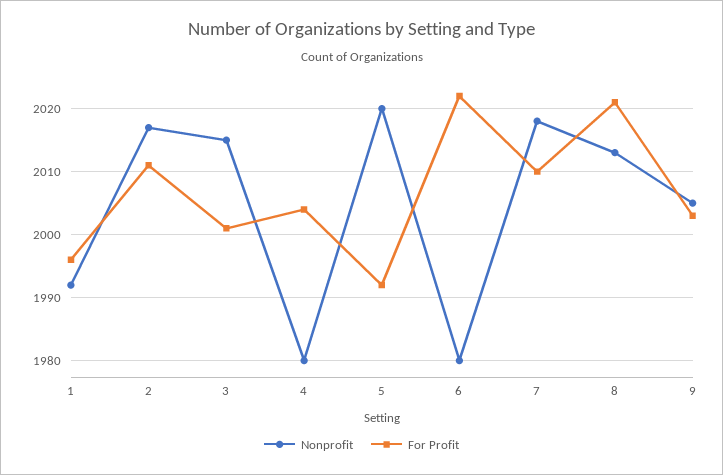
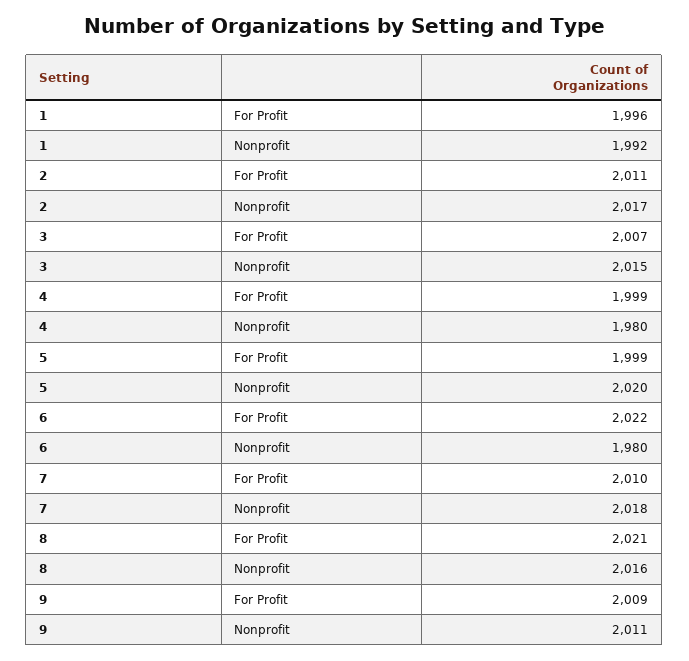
For Profit, 3: 2001 -> 2007
For Profit, 4: 2004 -> 1999
For Profit, 5: 1992 -> 1999
Nonprofit, 8: 2013 -> 2016
Nonprofit, 9: 2005 -> 2011
For Profit, 9: 2003 -> 2009

